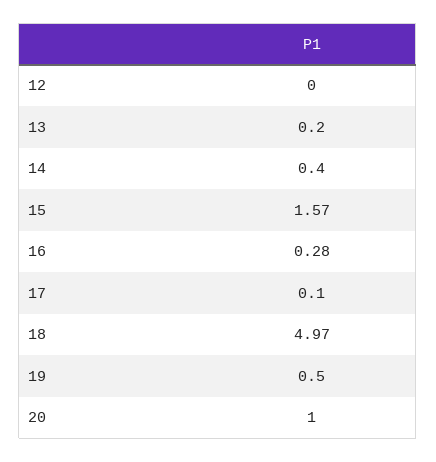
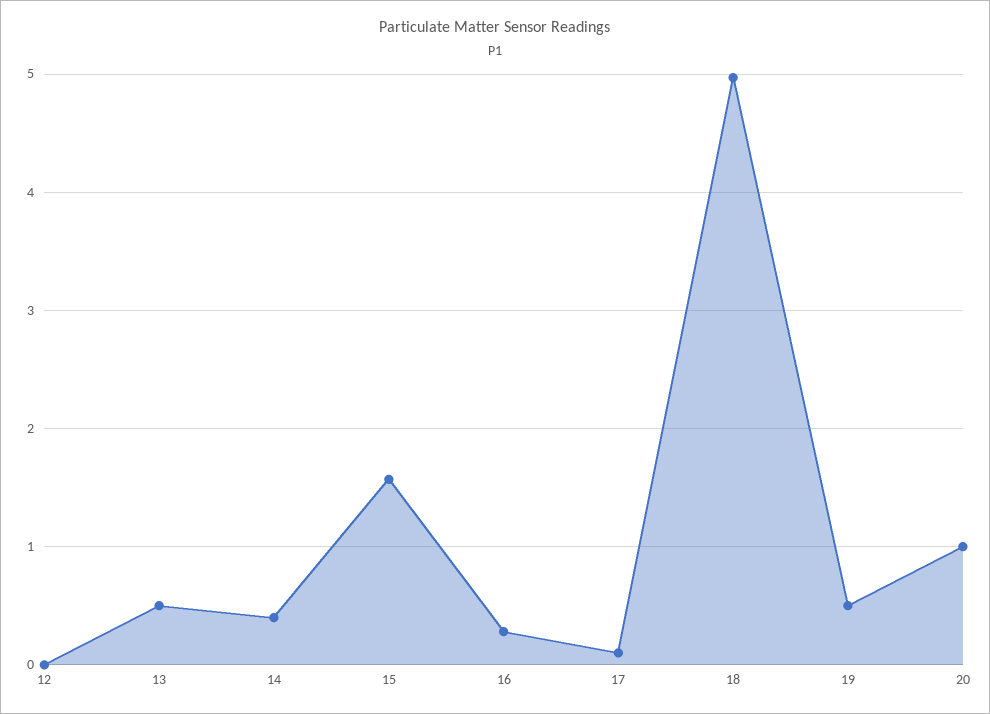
13: 0.2 -> 0.5

